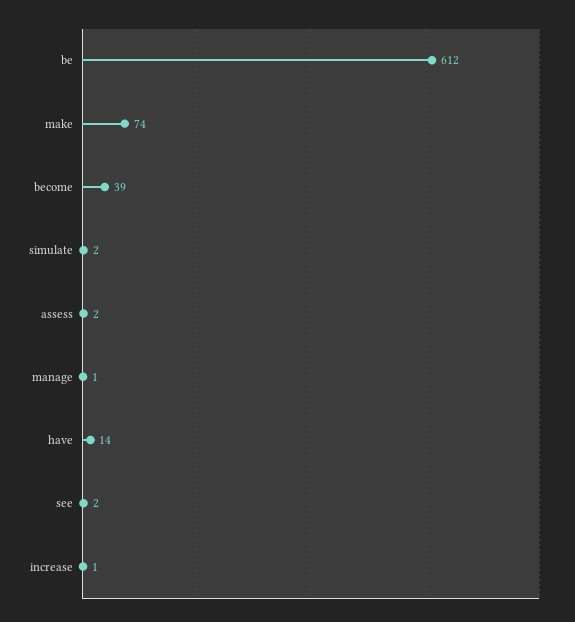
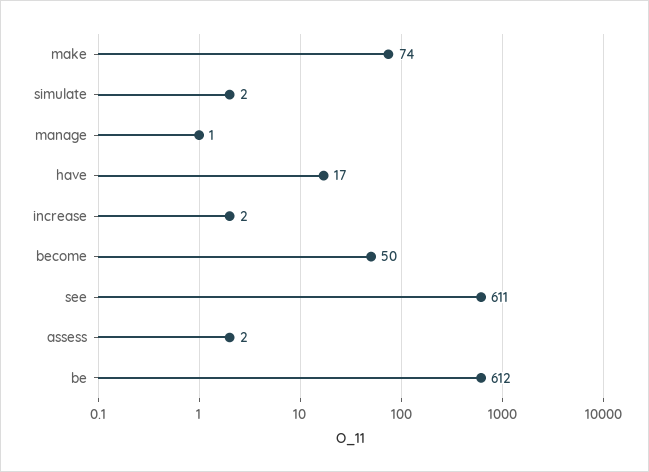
become: 39 -> 50
have: 14 -> 17
see: 2 -> 611
increase: 1 -> 2

